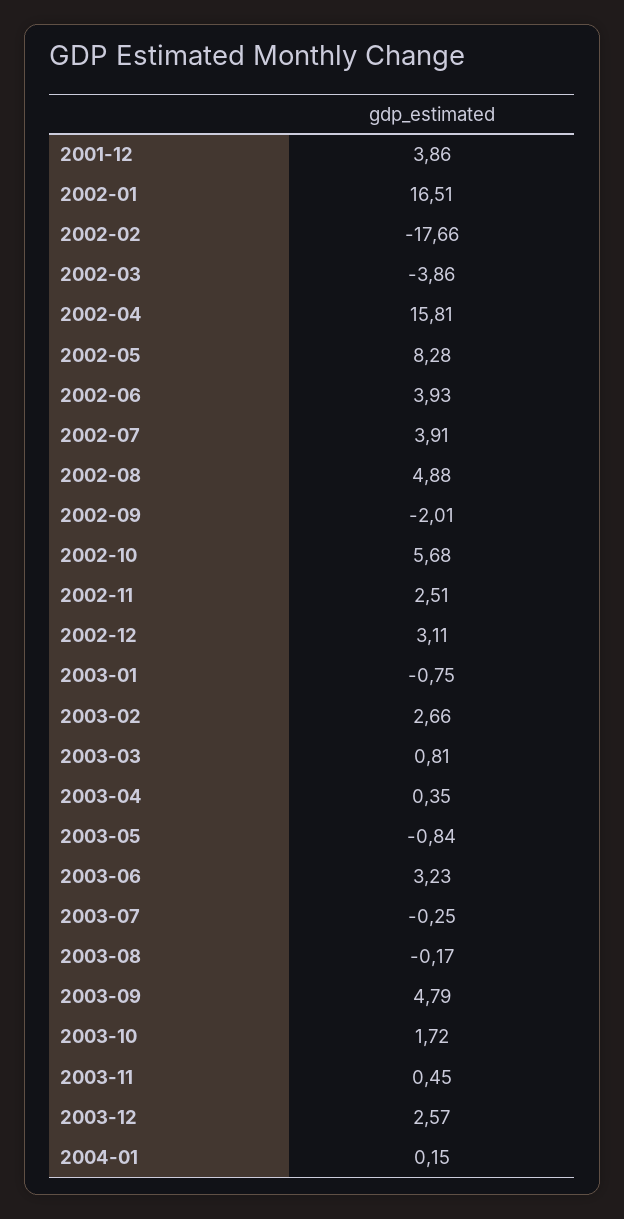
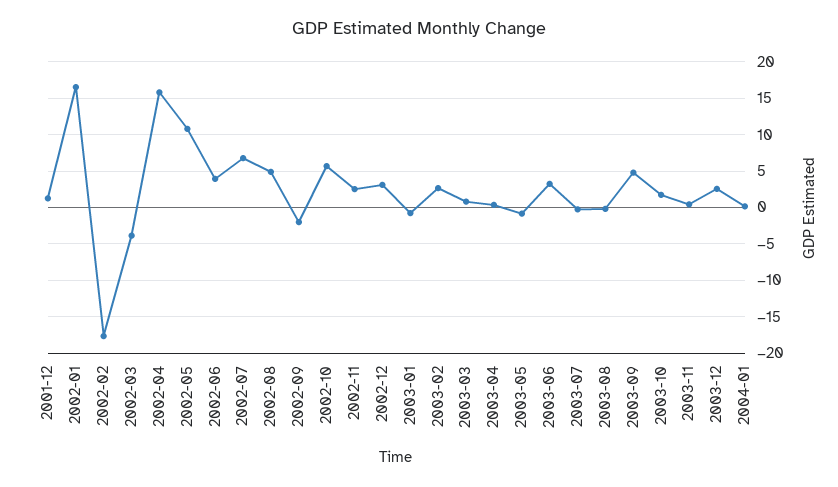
2001-12: 3.86 -> 1
2002-05: 8.28 -> 11
2002-07: 3.91 -> 7

